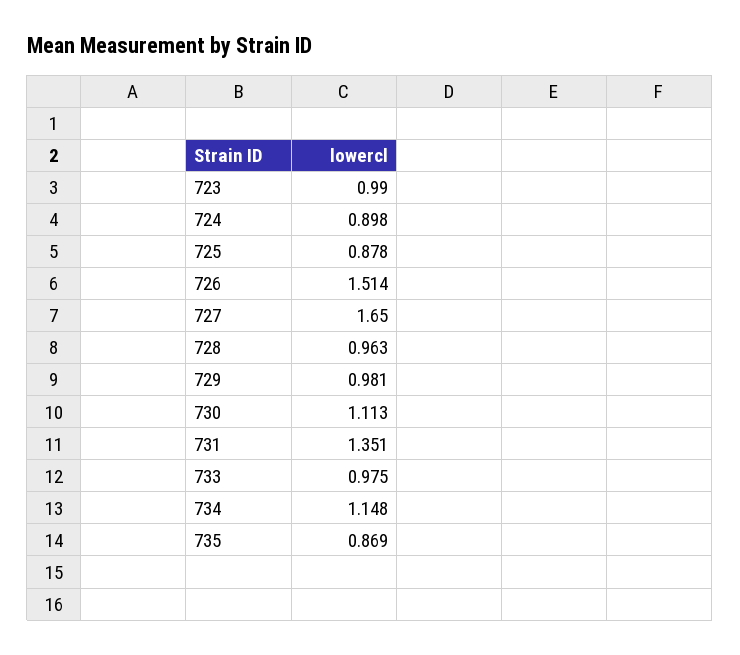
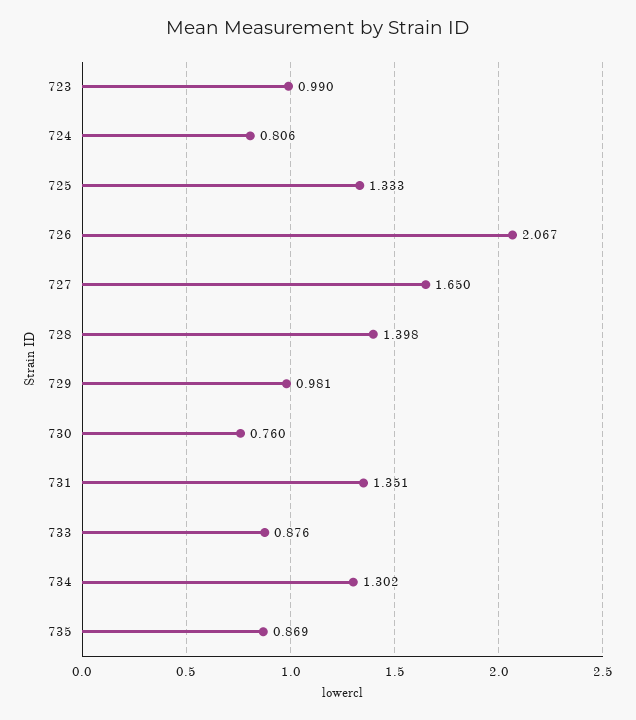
724: 0.898 -> 0.806
725: 0.878 -> 1.333
726: 1.514 -> 2.067
728: 0.963 -> 1.398
730: 1.113 -> 0.76
733: 0.975 -> 0.876
734: 1.148 -> 1.302

